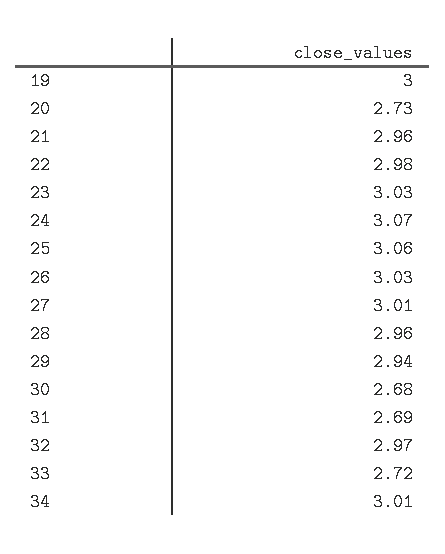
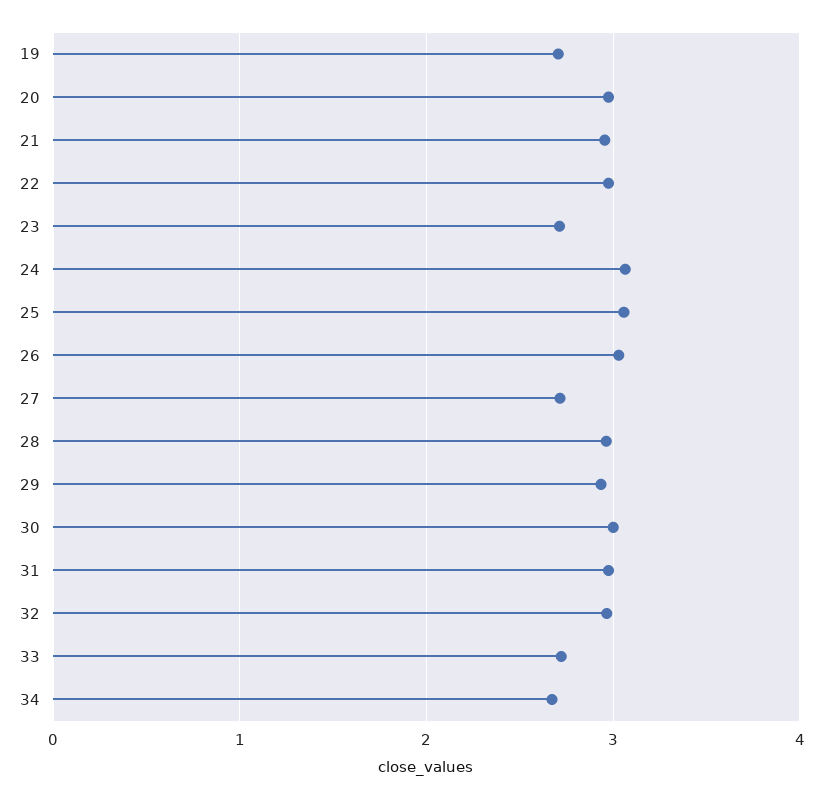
19: 3 -> 2.7
20: 2.73 -> 3
23: 3.03 -> 2.7
27: 3.01 -> 2.7
30: 2.68 -> 3
31: 2.69 -> 3
34: 3.01 -> 2.7

